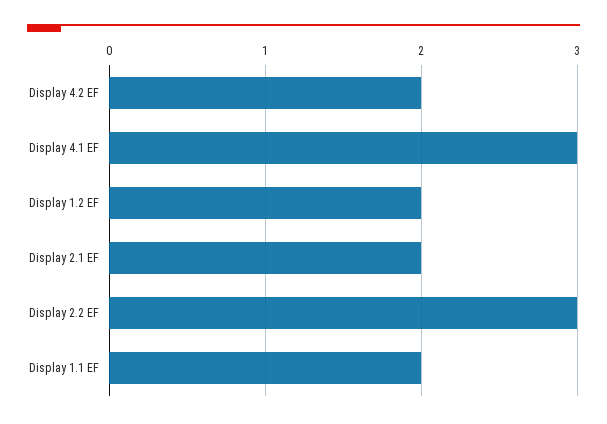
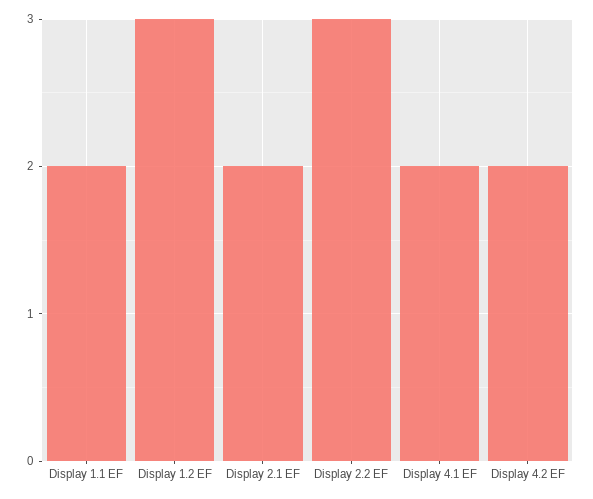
Display 4.1 EF: 3 -> 2
Display 1.2 EF: 2 -> 3

